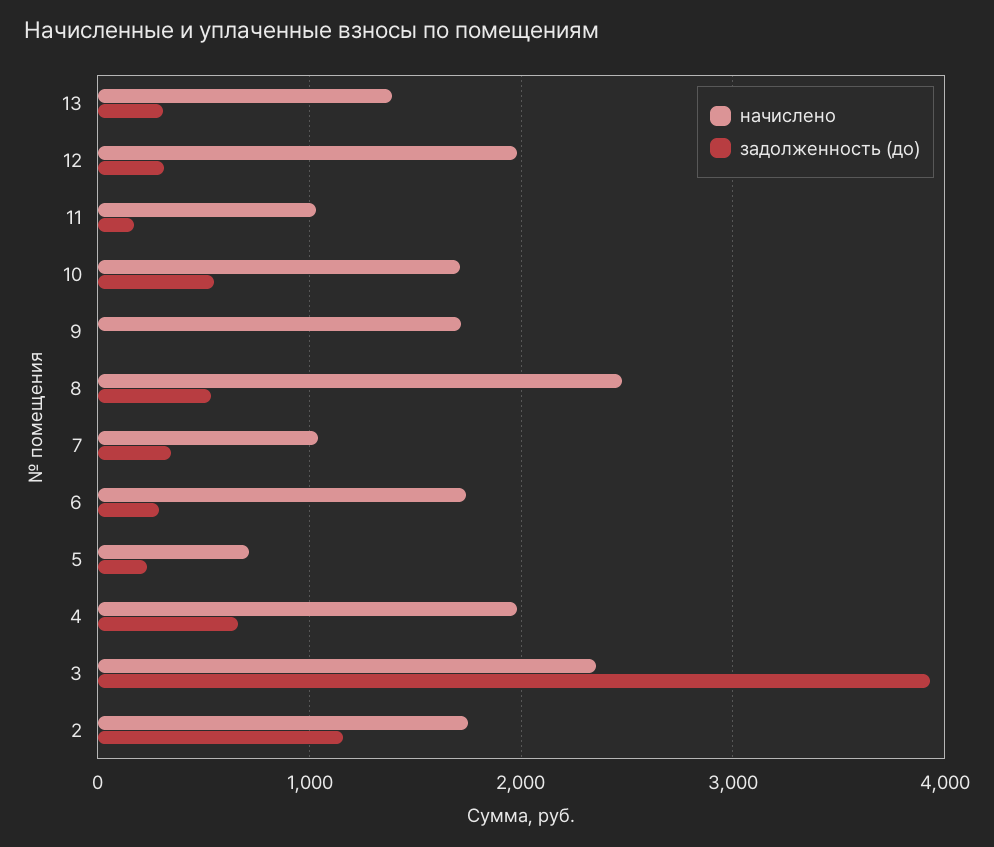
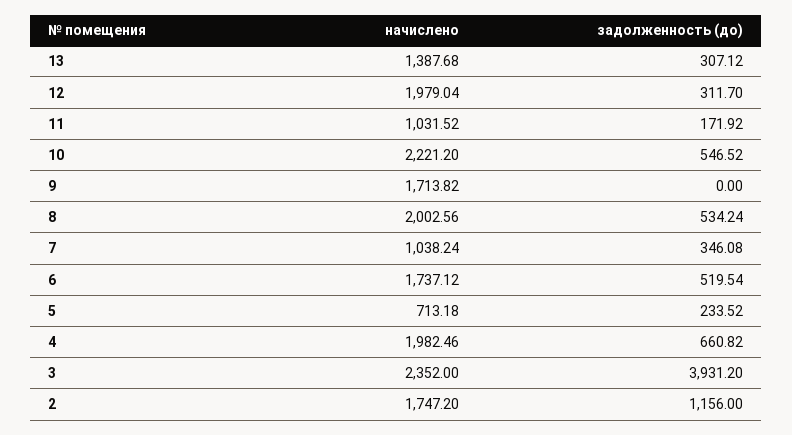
начислено, 10: 1700 -> 2221.2
начислено, 8: 2500 -> 2002.56
задолженность (до), 6: 300 -> 519.54

